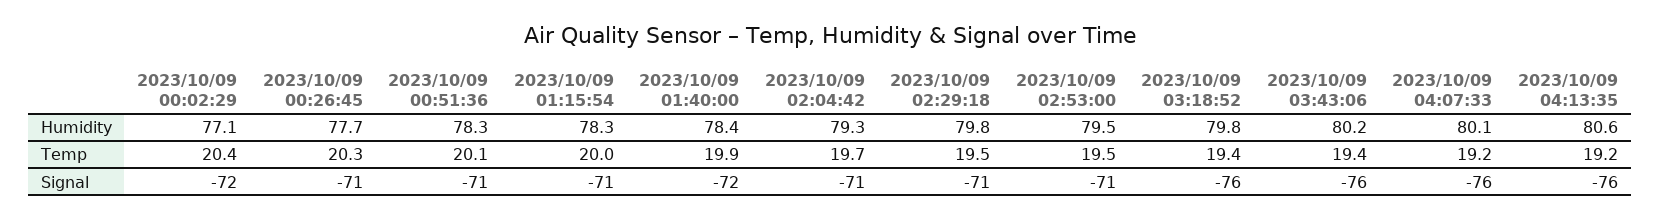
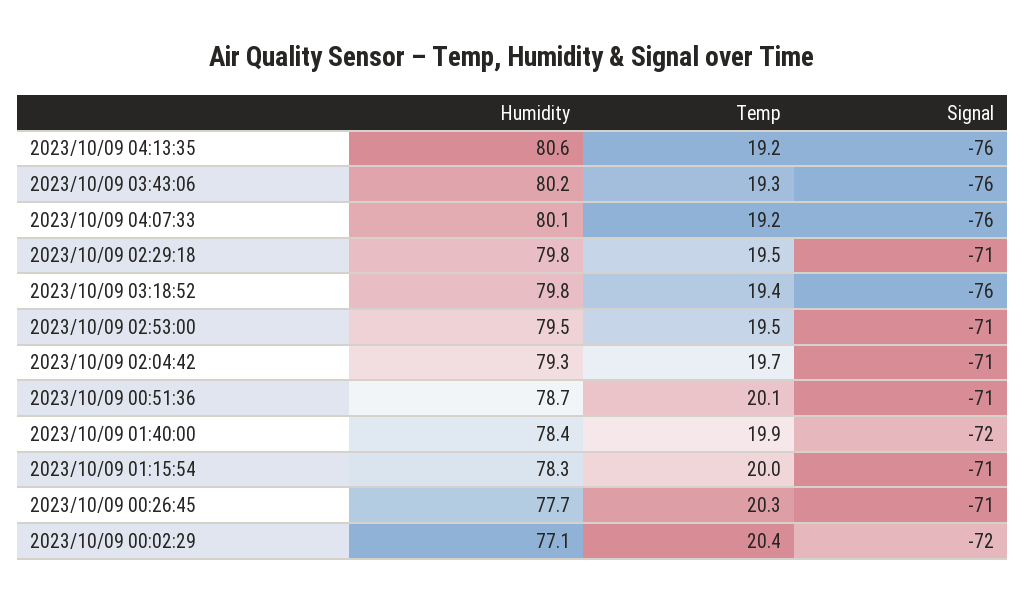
2023/10/09 00:51:36, Humidity: 78.3 -> 78.7
2023/10/09 03:43:06, Temp: 19.4 -> 19.3

